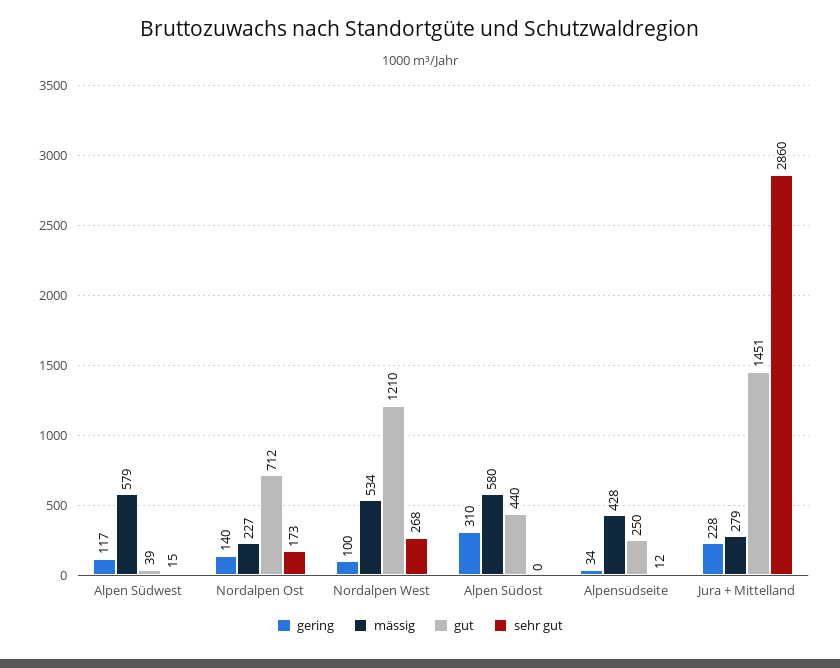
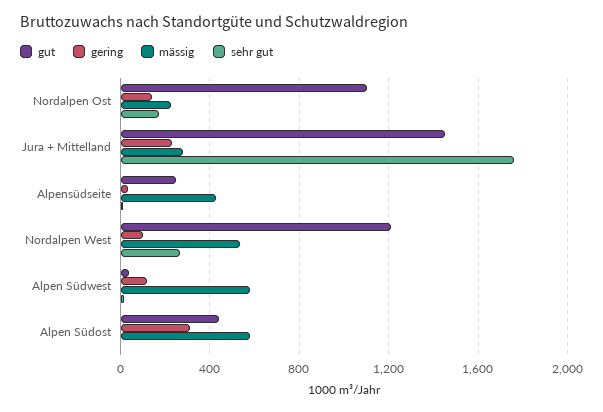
gut, Nordalpen Ost: 712 -> 1100
sehr gut, Jura + Mittelland: 2860 -> 1750

